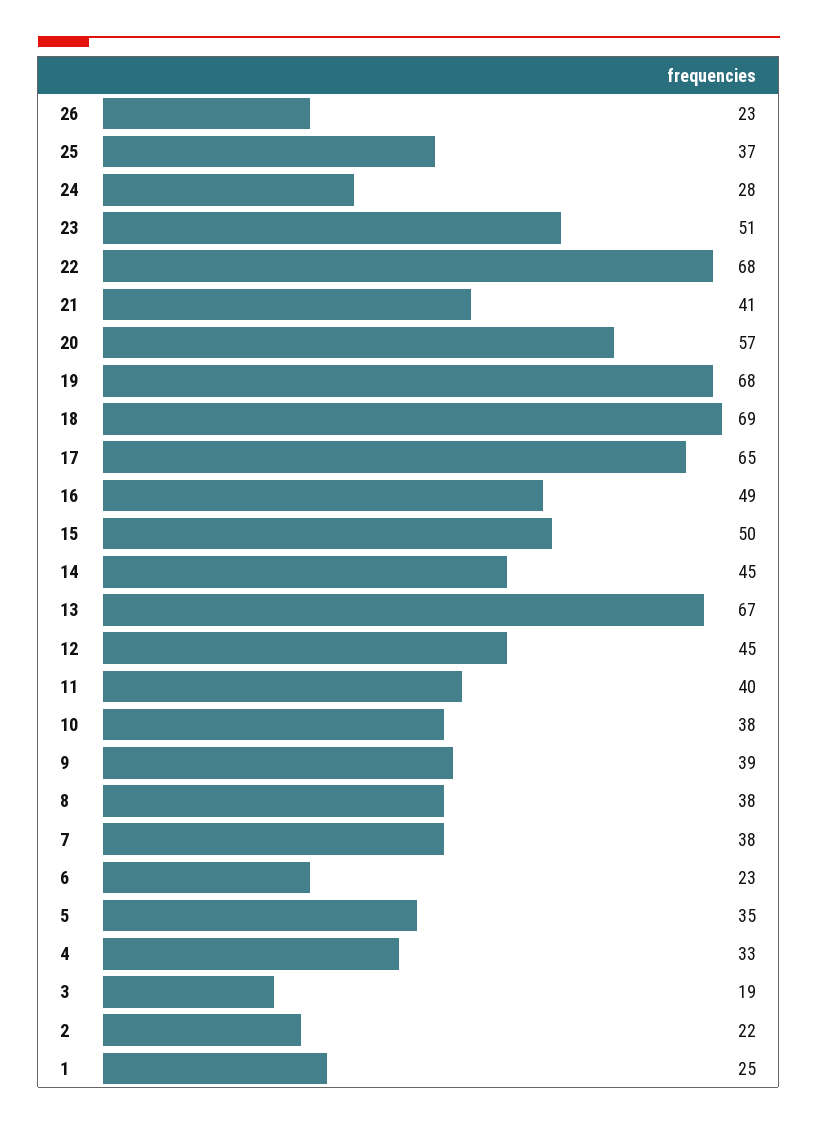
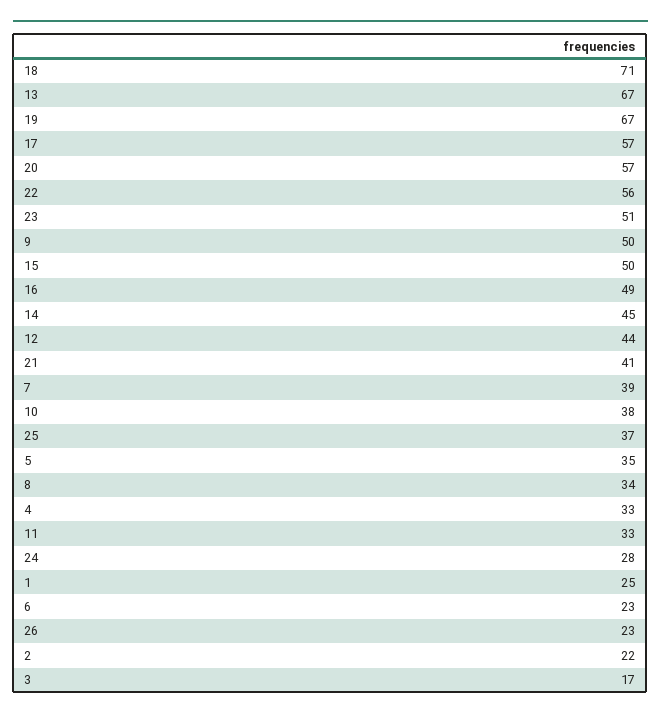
22: 68 -> 56
19: 68 -> 67
18: 69 -> 71
17: 65 -> 57
12: 45 -> 44
11: 40 -> 33
9: 39 -> 50
8: 38 -> 34
7: 38 -> 39
3: 19 -> 17

